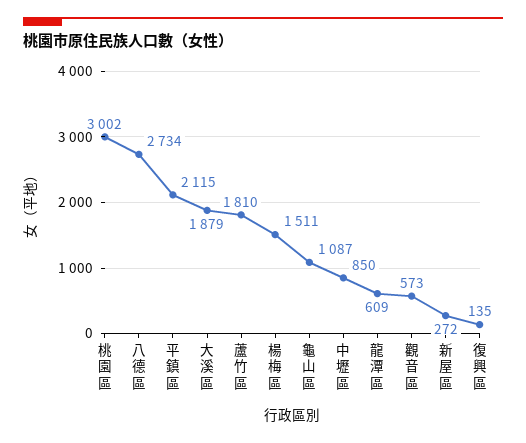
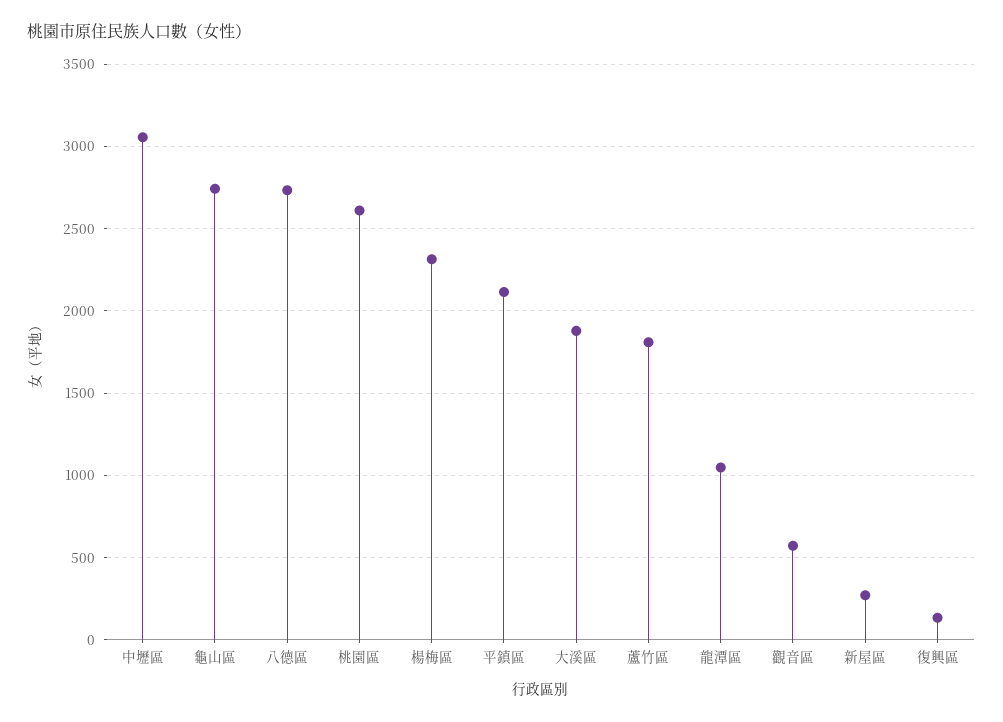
桃園區: 3002 -> 2600
楊梅區: 1511 -> 2300
龜山區: 1087 -> 2750
中壢區: 850 -> 3050
龍潭區: 609 -> 1050

